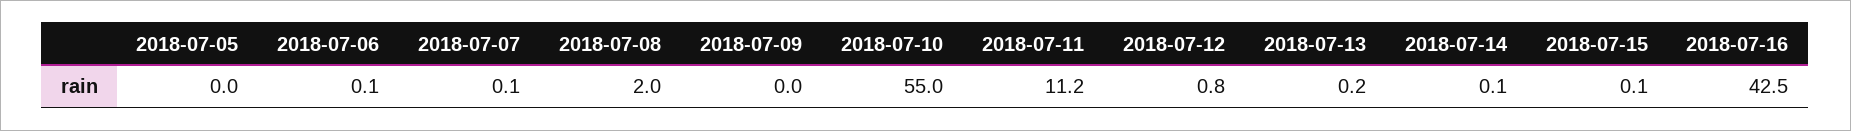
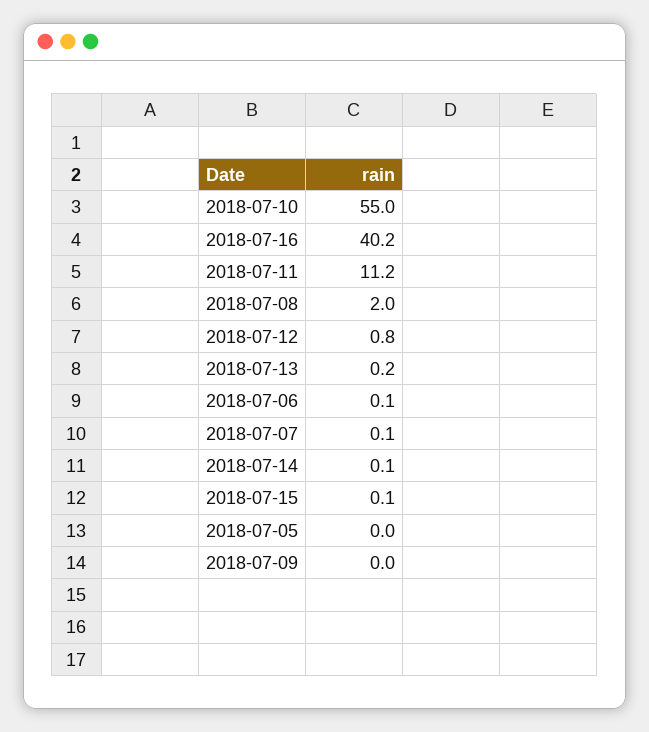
2018-07-16: 42.5 -> 40.2

